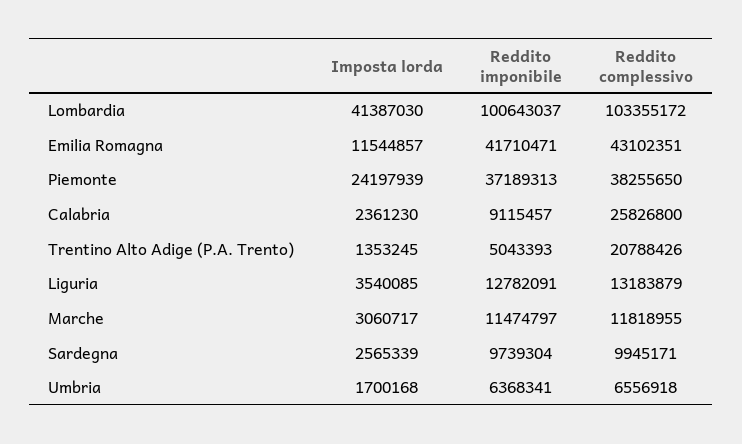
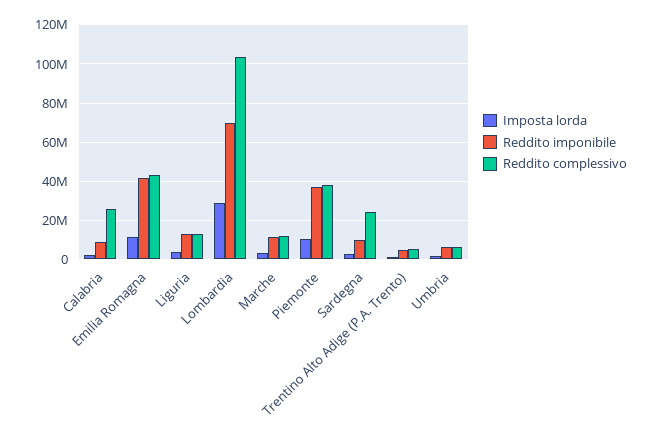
Imposta lorda, Lombardia: 41387030 -> 30000000
Reddito imponibile, Lombardia: 100643037 -> 70000000
Imposta lorda, Piemonte: 24197939 -> 10000000
Reddito complessivo, Trentino Alto Adige (P.A. Trento): 20788426 -> 5000000
Reddito complessivo, Sardegna: 9945171 -> 25000000

